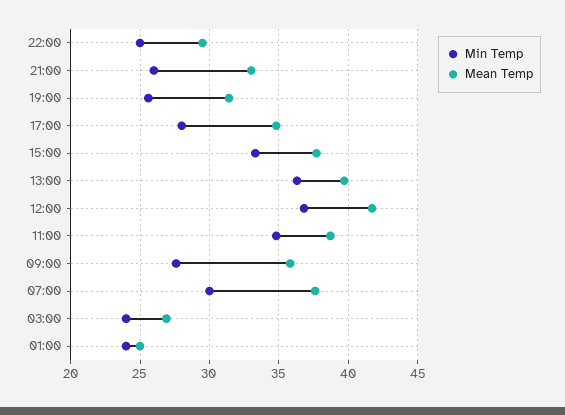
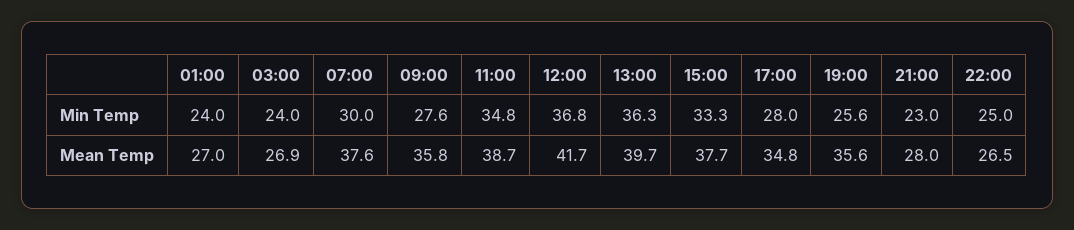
Mean Temp, 22:00: 29.5 -> 26.5
Min Temp, 21:00: 26 -> 23
Mean Temp, 21:00: 33 -> 28
Mean Temp, 19:00: 31.5 -> 35.6
Mean Temp, 01:00: 25 -> 27

